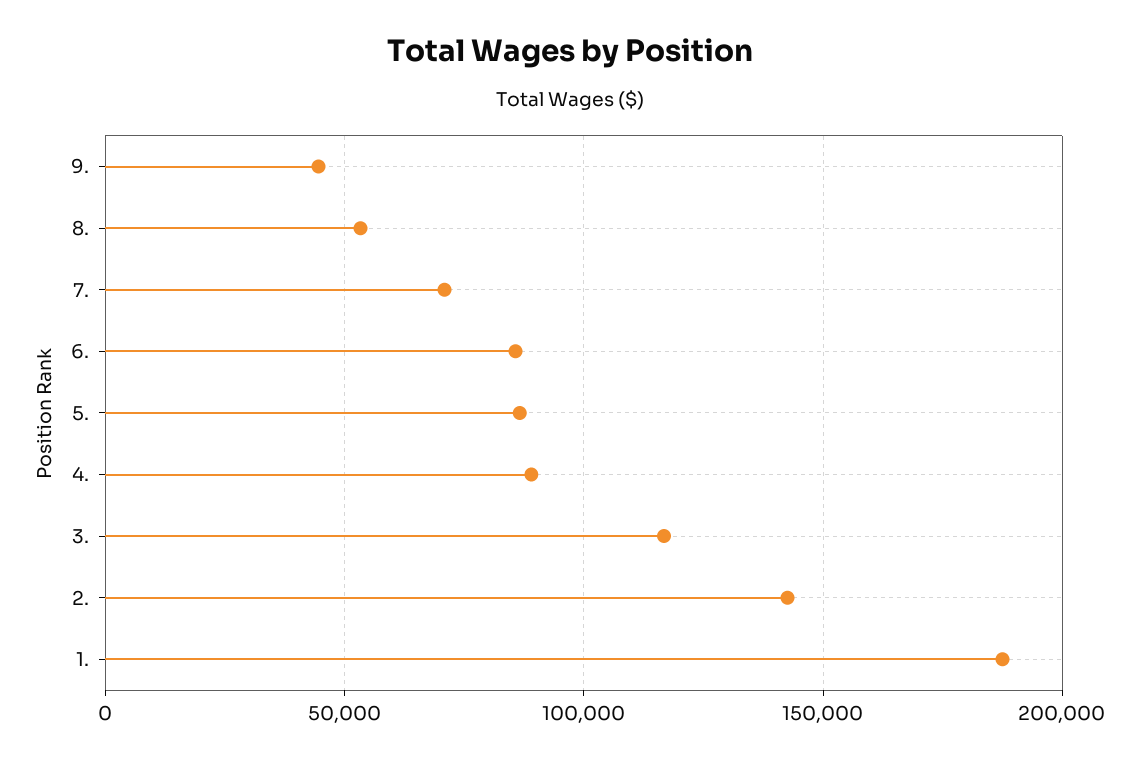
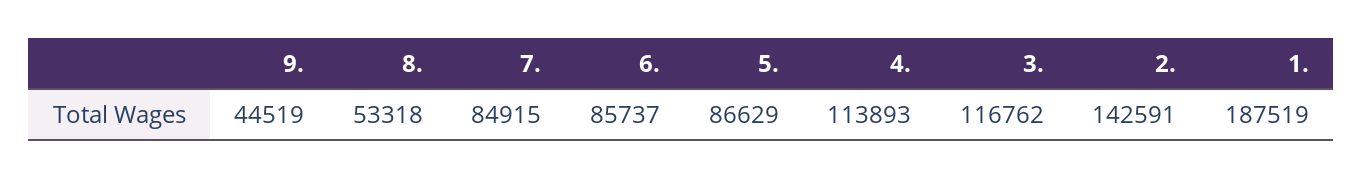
7.: 70000 -> 84915
4.: 90000 -> 113893

